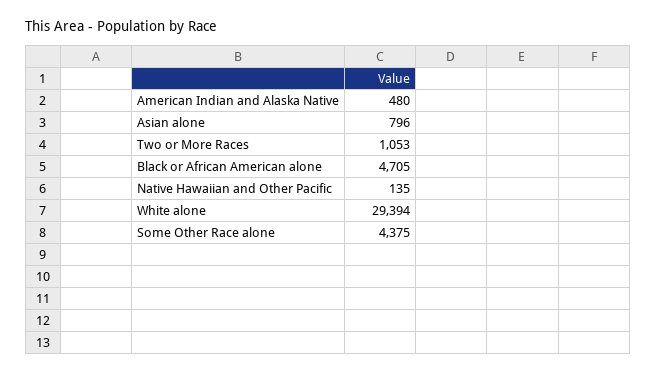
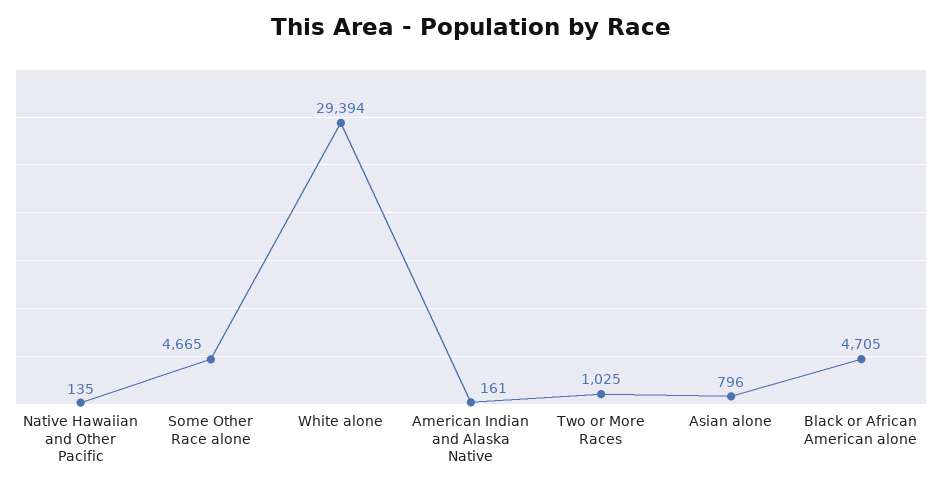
American Indian and Alaska Native: 480 -> 161
Two or More Races: 1053 -> 1025
Some Other Race alone: 4375 -> 4665

